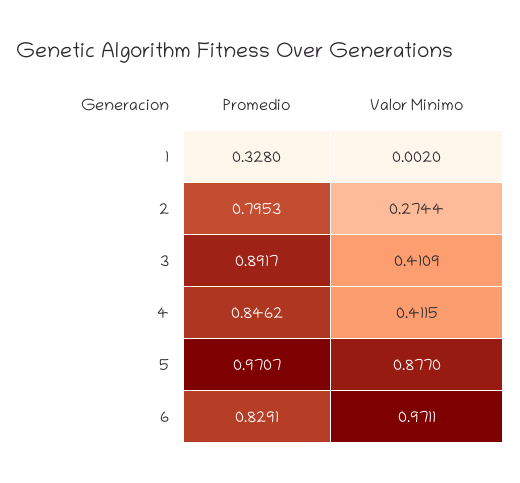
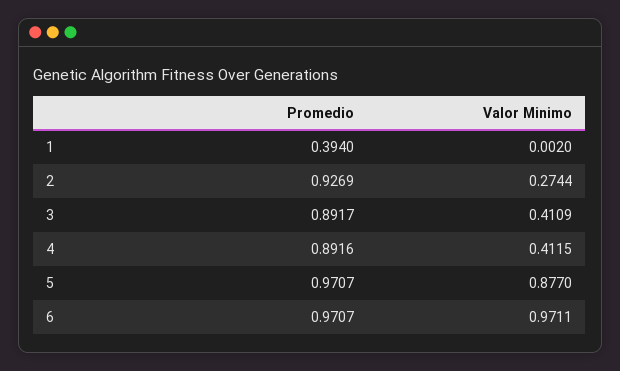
Promedio, 1: 0.328 -> 0.394
Promedio, 2: 0.7953 -> 0.9269
Promedio, 4: 0.8462 -> 0.8916
Promedio, 6: 0.8291 -> 0.9707

